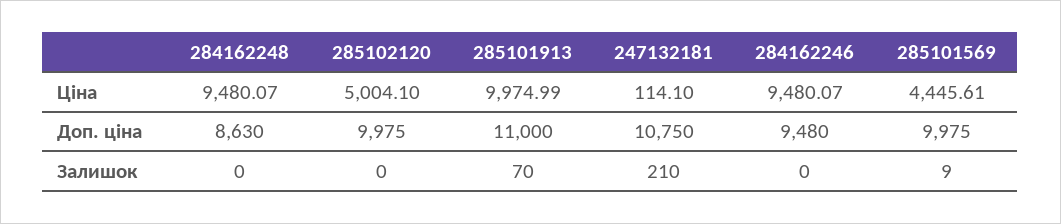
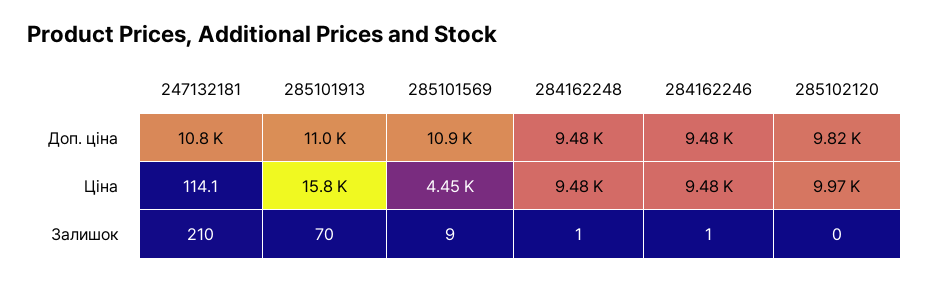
285102120, Ціна: 5004.1 -> 9970
285101913, Ціна: 9974.99 -> 15800
284162248, Доп. ціна: 8630 -> 9480
285102120, Доп. ціна: 9975 -> 9820
285101569, Доп. ціна: 9975 -> 10900
284162248, Залишок: 0 -> 1
284162246, Залишок: 0 -> 1

